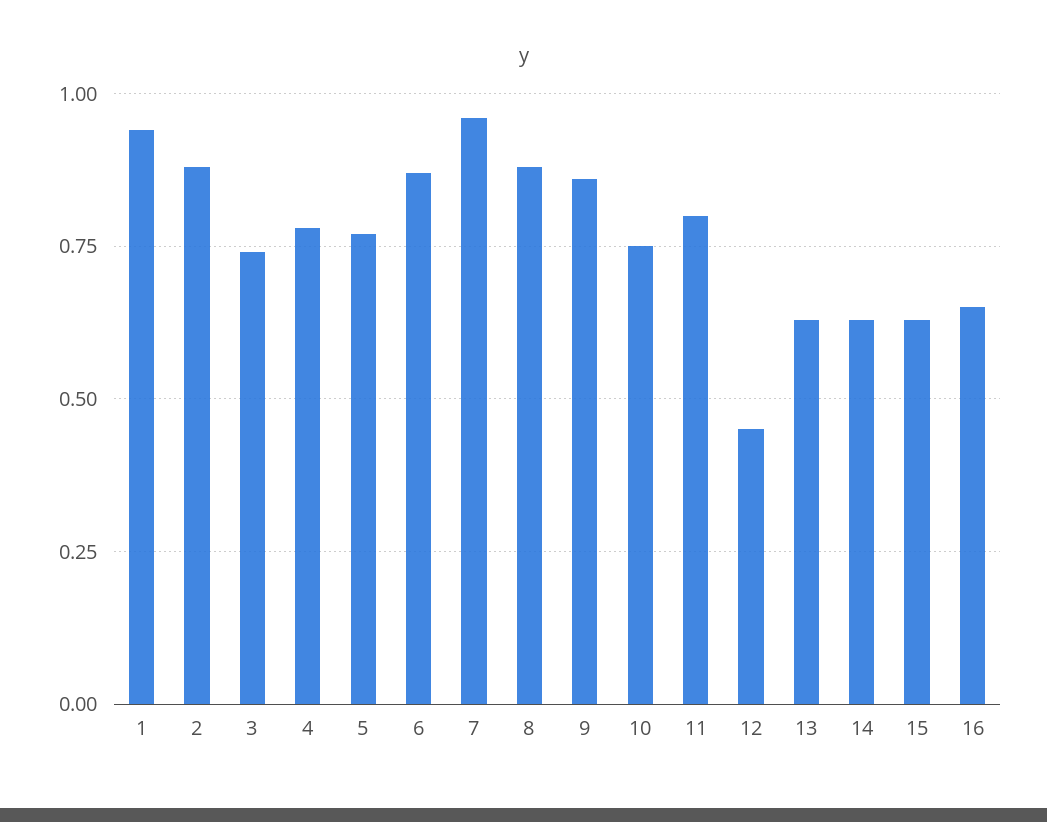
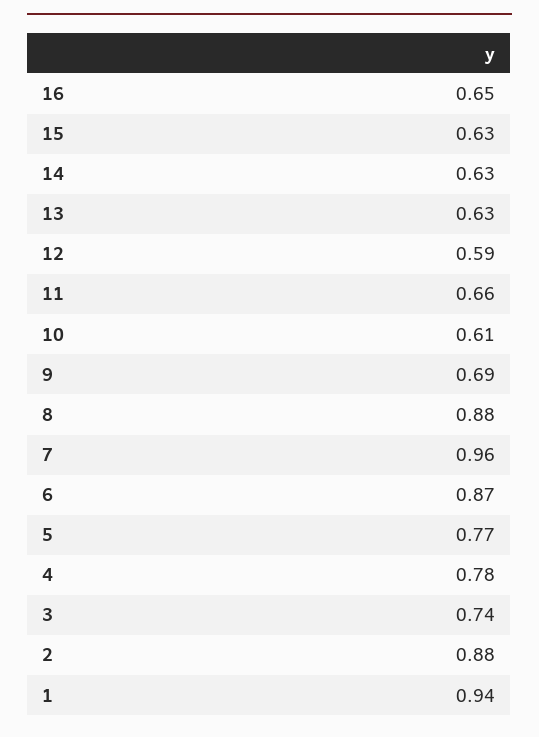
9: 0.85 -> 0.69
10: 0.75 -> 0.61
11: 0.8 -> 0.66
12: 0.45 -> 0.59

